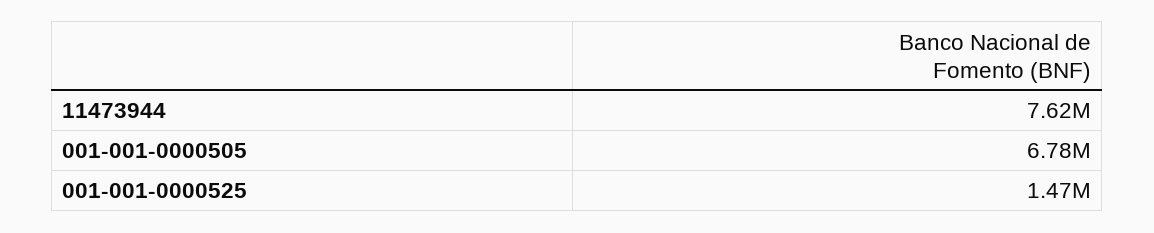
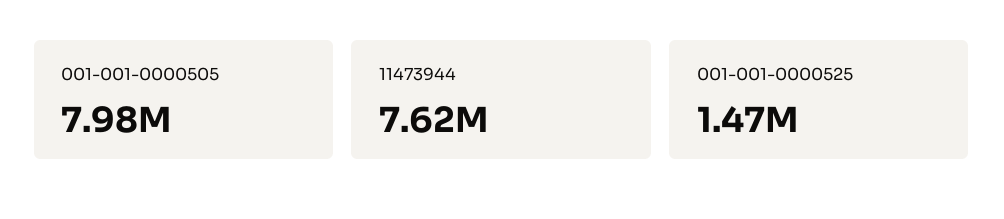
001-001-0000505: 6780000 -> 7980000

